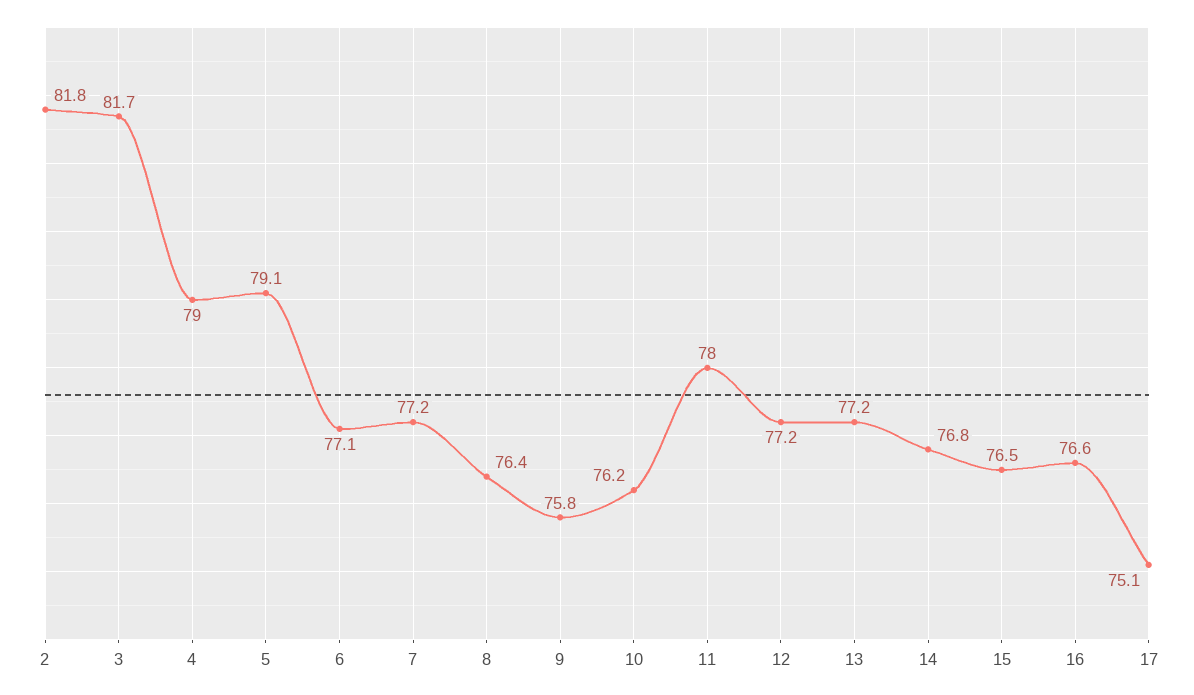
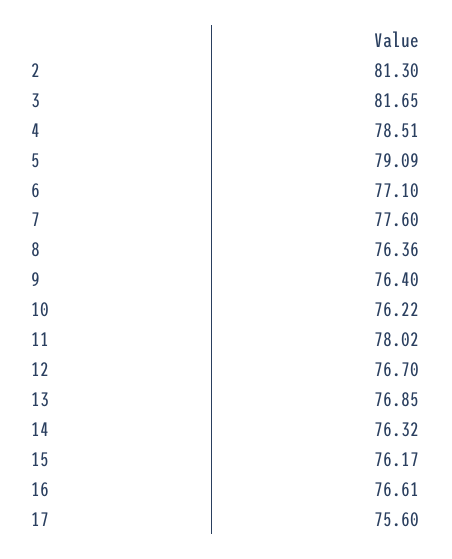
2: 81.8 -> 81.3
4: 79 -> 78.51
7: 77.2 -> 77.6
9: 75.8 -> 76.4
12: 77.2 -> 76.7
13: 77.2 -> 76.85
14: 76.8 -> 76.32
15: 76.5 -> 76.17
17: 75.1 -> 75.6

